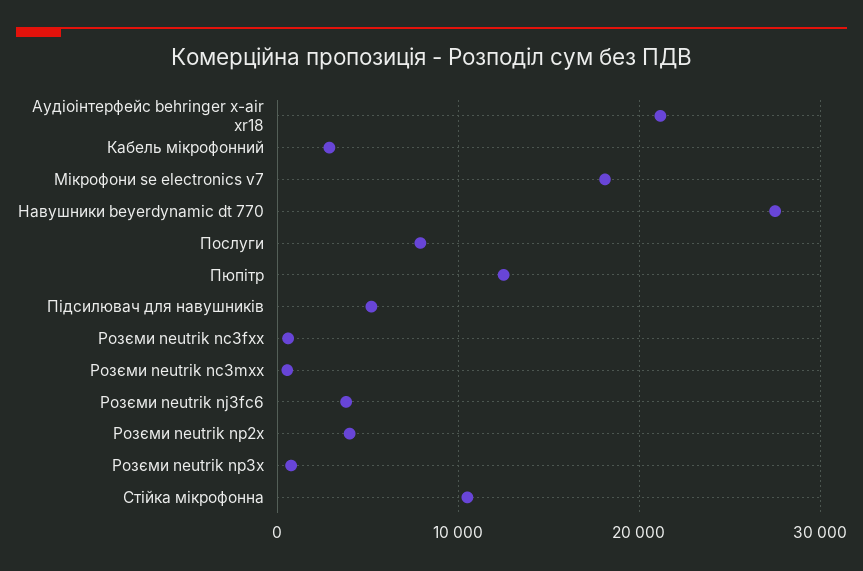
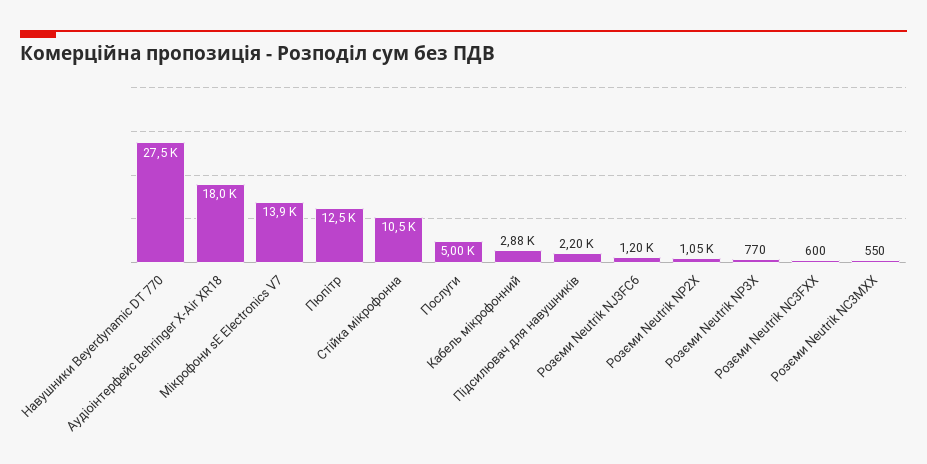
Аудіоінтерфейс behringer x-air xr18: 21000 -> 18000
Мікрофони se electronics v7: 18000 -> 13900
Послуги: 8000 -> 5000
Підсилювач для навушників: 5000 -> 2200
Розєми neutrik nj3fc6: 4000 -> 1200
Розєми neutrik np2x: 4000 -> 1050

